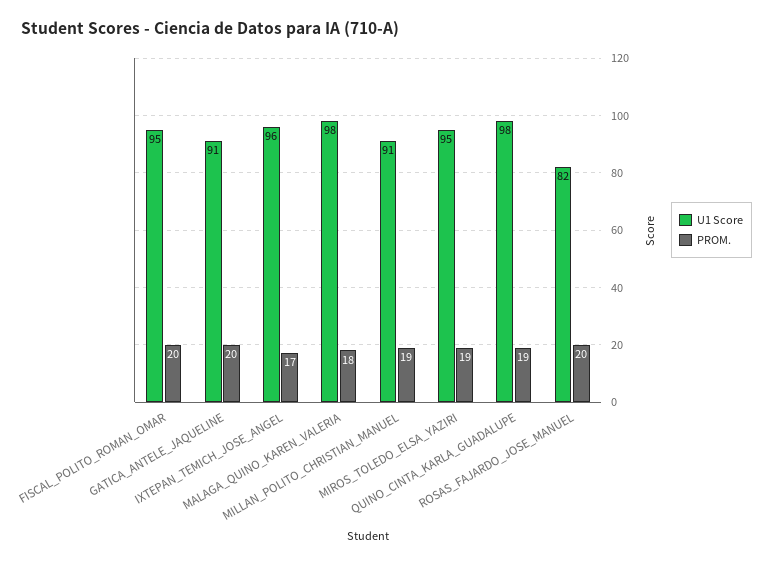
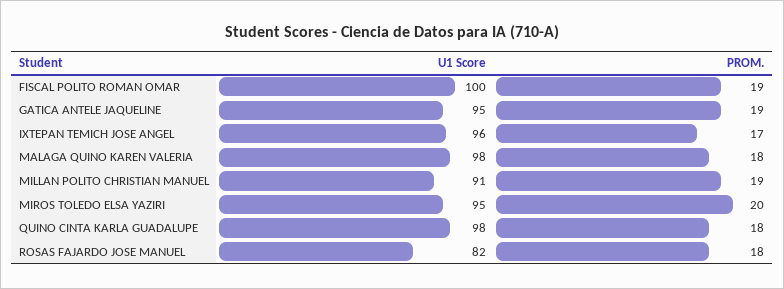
U1 Score, FISCAL_POLITO_ROMAN_OMAR: 95 -> 100
PROM., FISCAL_POLITO_ROMAN_OMAR: 20 -> 19
U1 Score, GATICA_ANTELE_JAQUELINE: 91 -> 95
PROM., GATICA_ANTELE_JAQUELINE: 20 -> 19
PROM., MIROS_TOLEDO_ELSA_YAZIRI: 19 -> 20
PROM., QUINO_CINTA_KARLA_GUADALUPE: 19 -> 18
PROM., ROSAS_FAJARDO_JOSE_MANUEL: 20 -> 18

